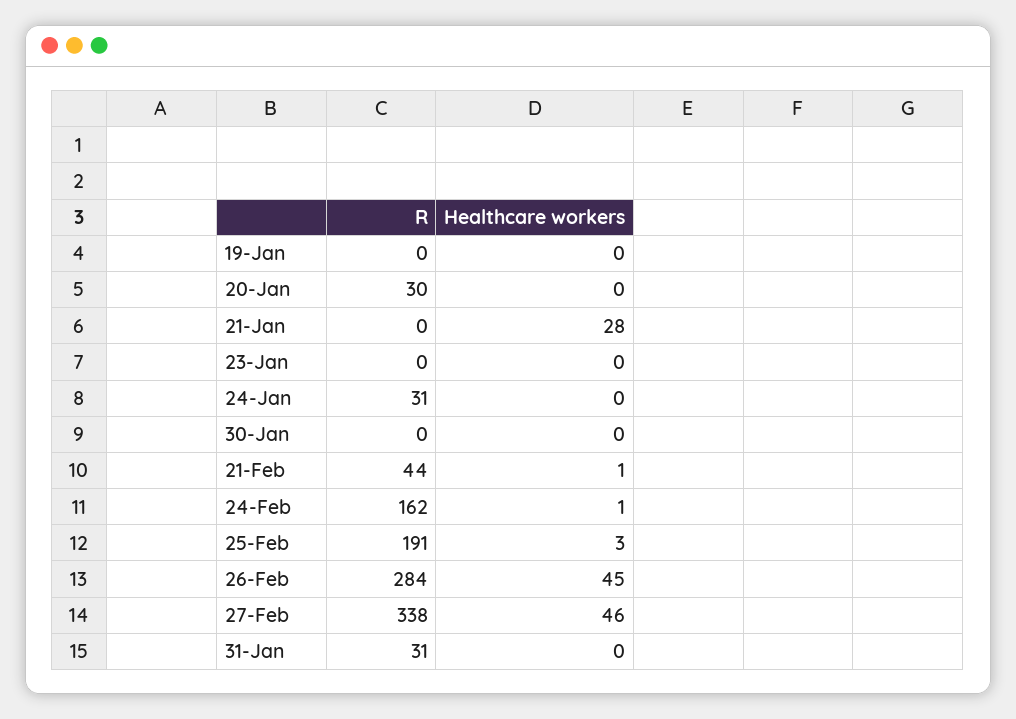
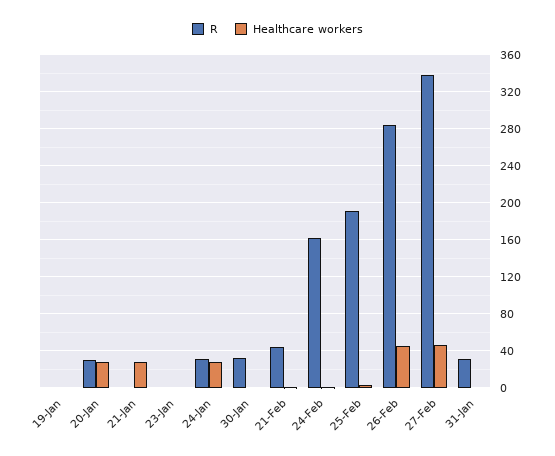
Healthcare workers, 20-Jan: 0 -> 30
Healthcare workers, 24-Jan: 0 -> 30
R, 30-Jan: 0 -> 30

